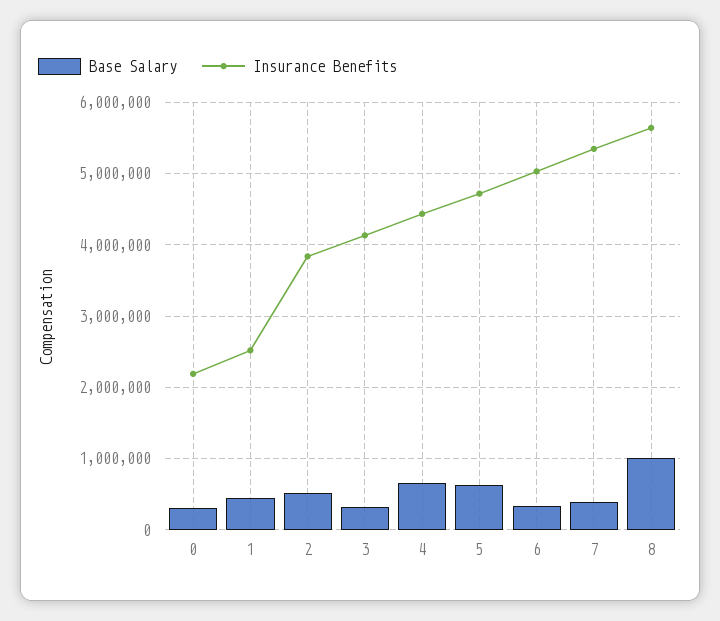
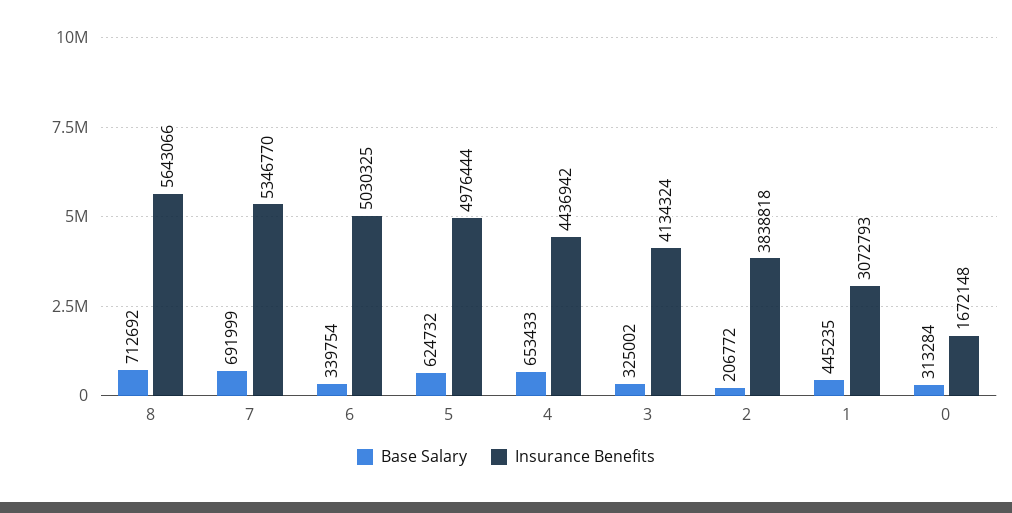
Insurance Benefits, 0: 2200000 -> 1672148
Insurance Benefits, 1: 2500000 -> 3072793
Base Salary, 2: 500000 -> 206772
Insurance Benefits, 5: 4700000 -> 4976444
Base Salary, 7: 400000 -> 691999
Base Salary, 8: 1000000 -> 712692

